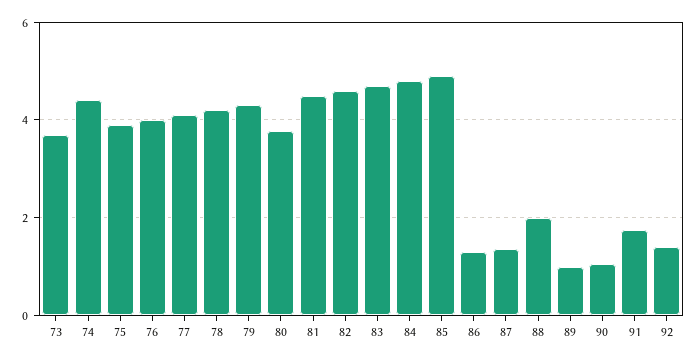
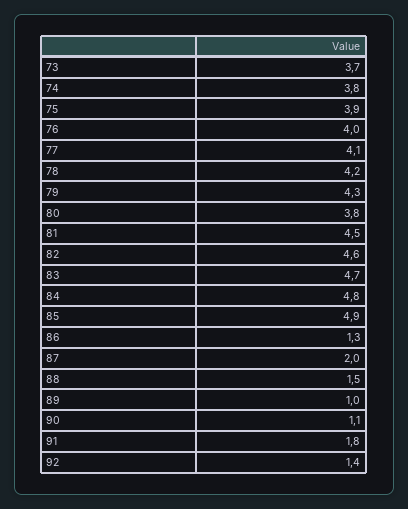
74: 4.4 -> 3.8
87: 1.4 -> 2
88: 2 -> 1.5

